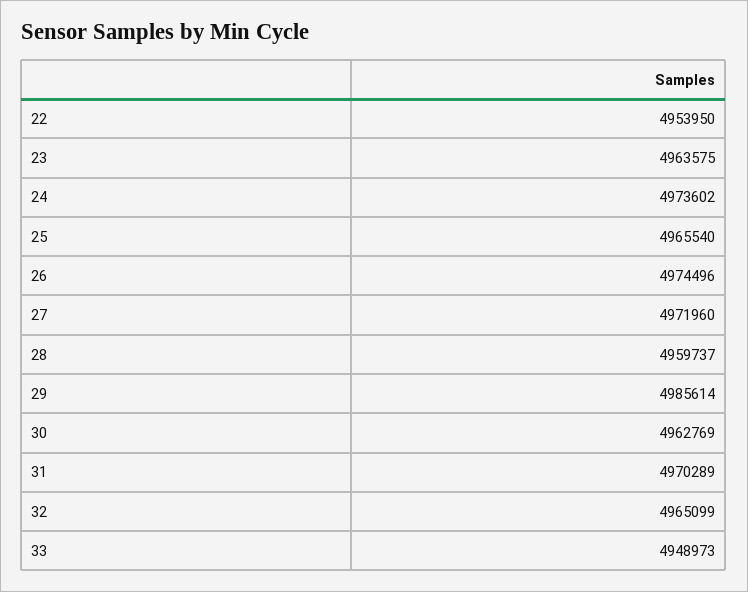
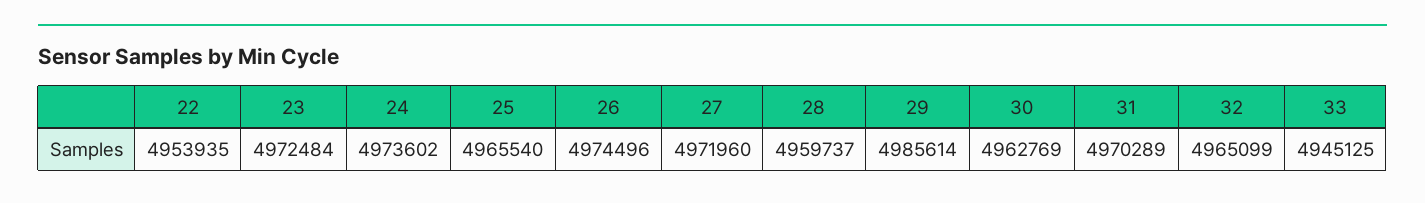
22: 4953950 -> 4953935
23: 4963575 -> 4972484
33: 4948973 -> 4945125

